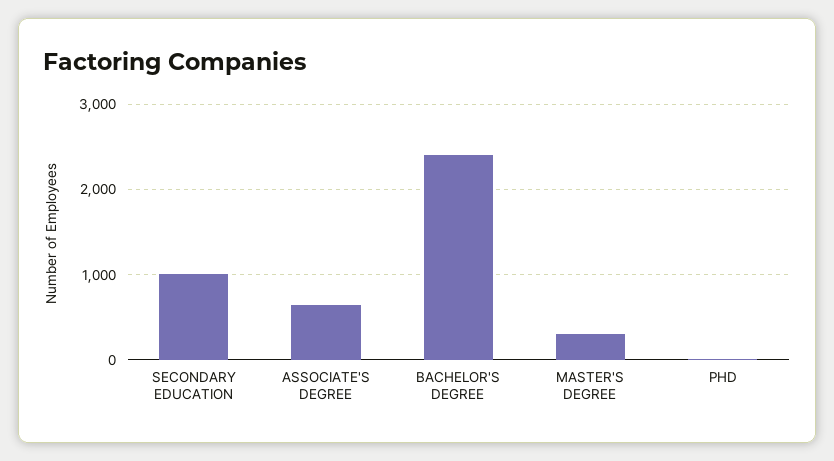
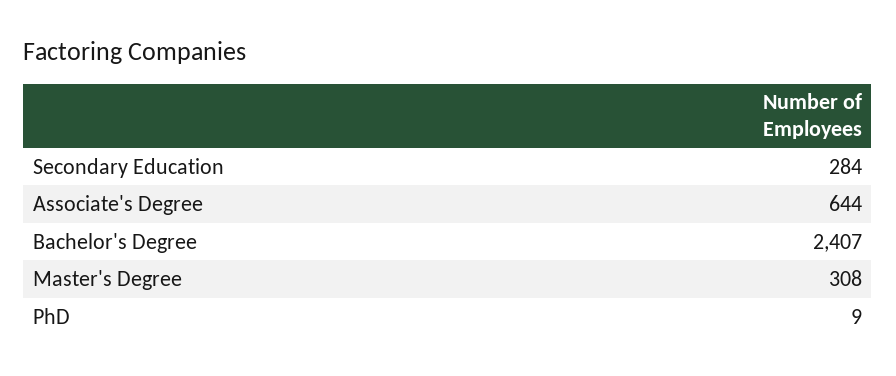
SECONDARY EDUCATION: 1000 -> 284

